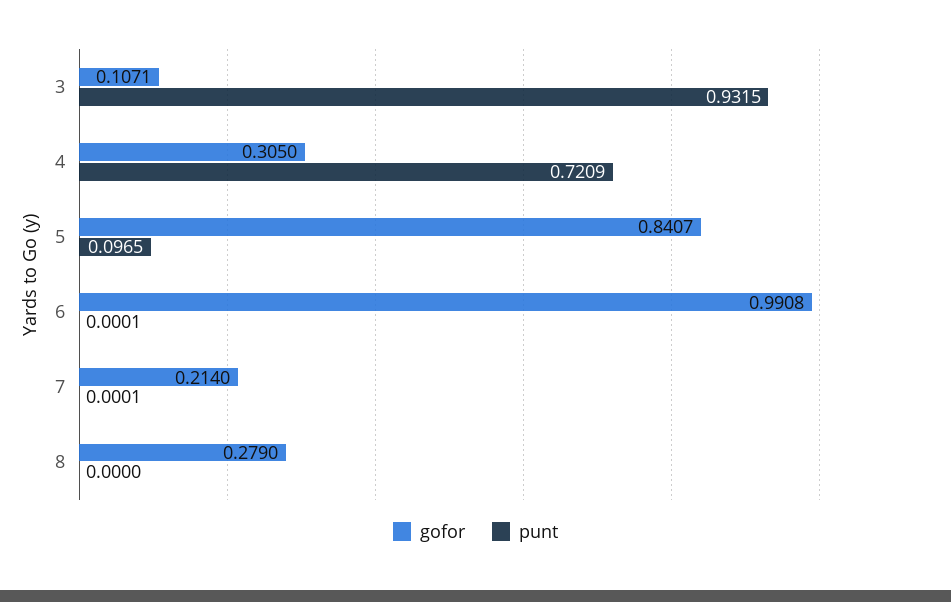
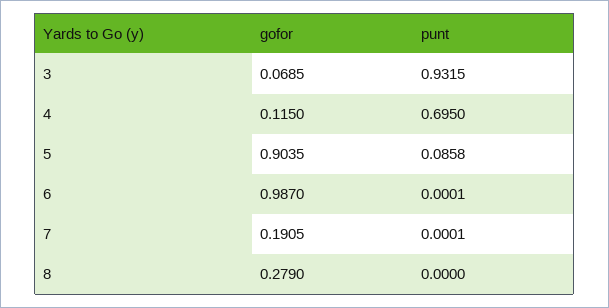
gofor, 3: 0.1071 -> 0.0685
gofor, 4: 0.305 -> 0.115
punt, 4: 0.7209 -> 0.695
gofor, 5: 0.8407 -> 0.9035
punt, 5: 0.0965 -> 0.0858
gofor, 6: 0.9908 -> 0.987
gofor, 7: 0.214 -> 0.1905

